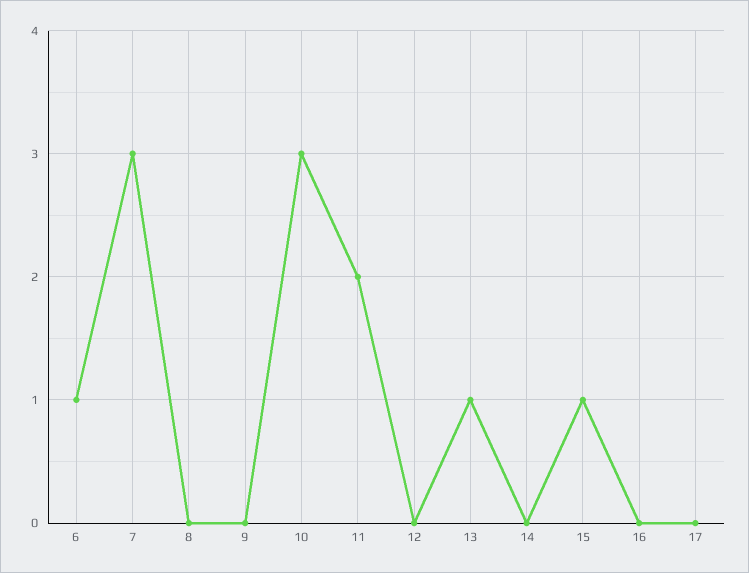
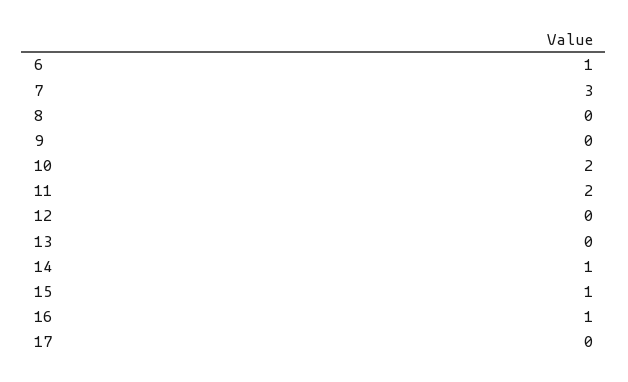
10: 3 -> 2
13: 1 -> 0
14: 0 -> 1
16: 0 -> 1

